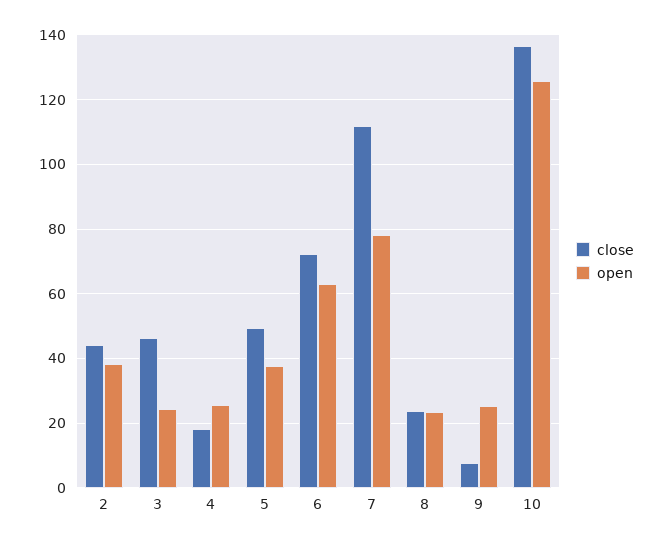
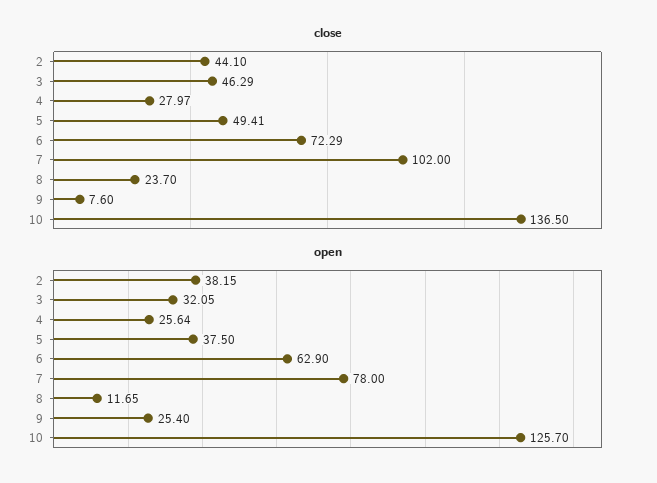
open, 3: 24 -> 32.05
close, 4: 18 -> 27.97
close, 7: 112 -> 102
open, 8: 24 -> 11.65

